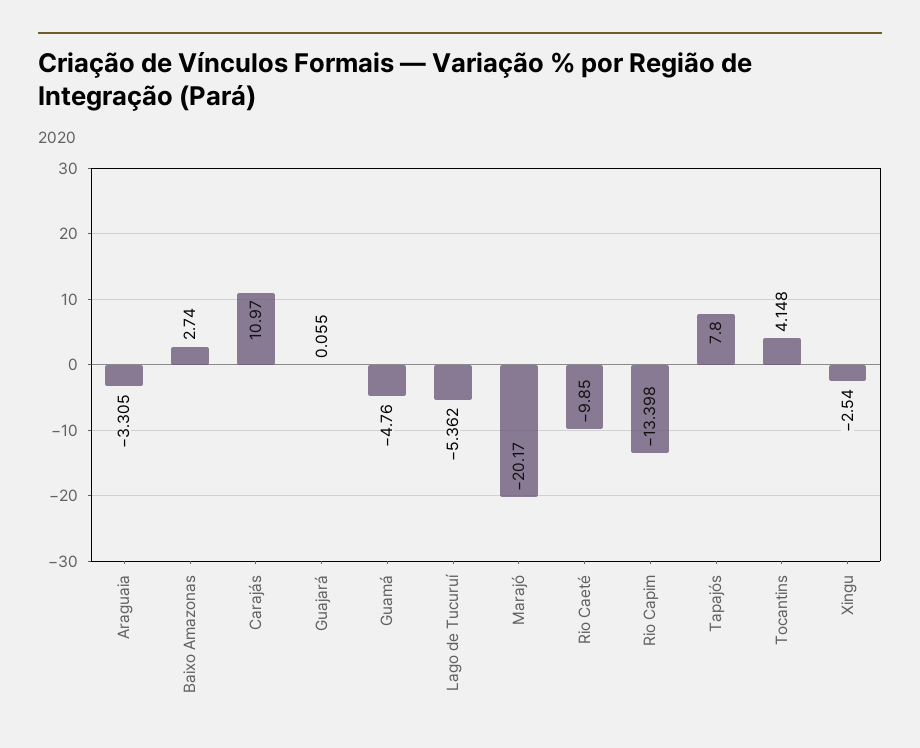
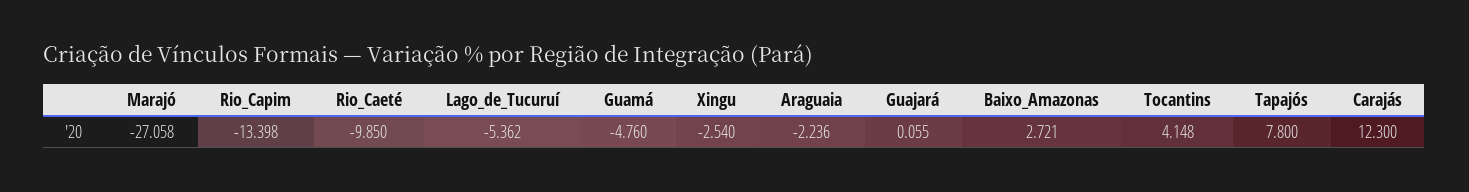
Araguaia: -3.305 -> -2.236
Baixo Amazonas: 2.74 -> 2.721
Carajás: 10.97 -> 12.3
Marajó: -20.17 -> -27.058

